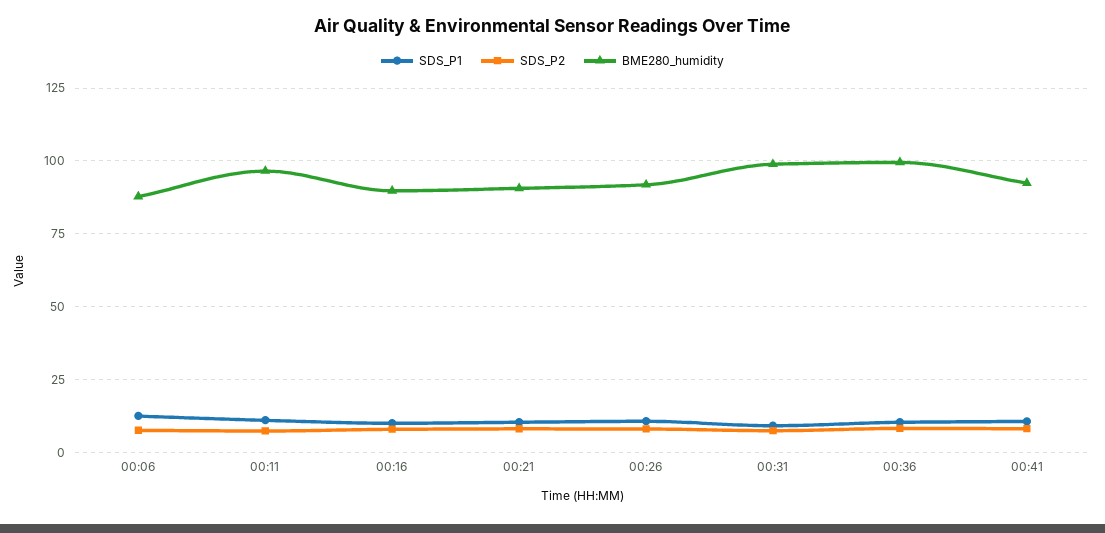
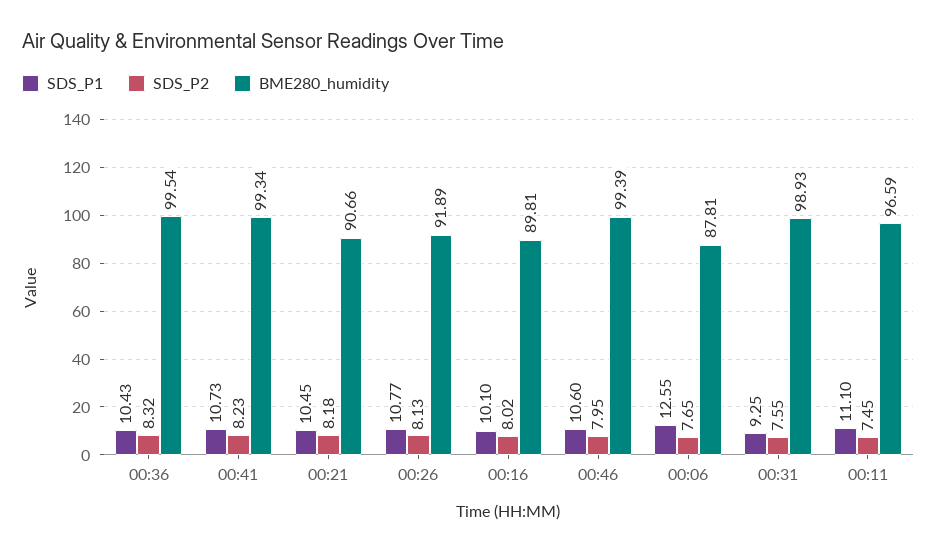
BME280_humidity, 00:41: 92.5 -> 99.34
SDS_P1, 00:46: none -> 10.6
SDS_P2, 00:46: none -> 7.95
BME280_humidity, 00:46: none -> 99.39

